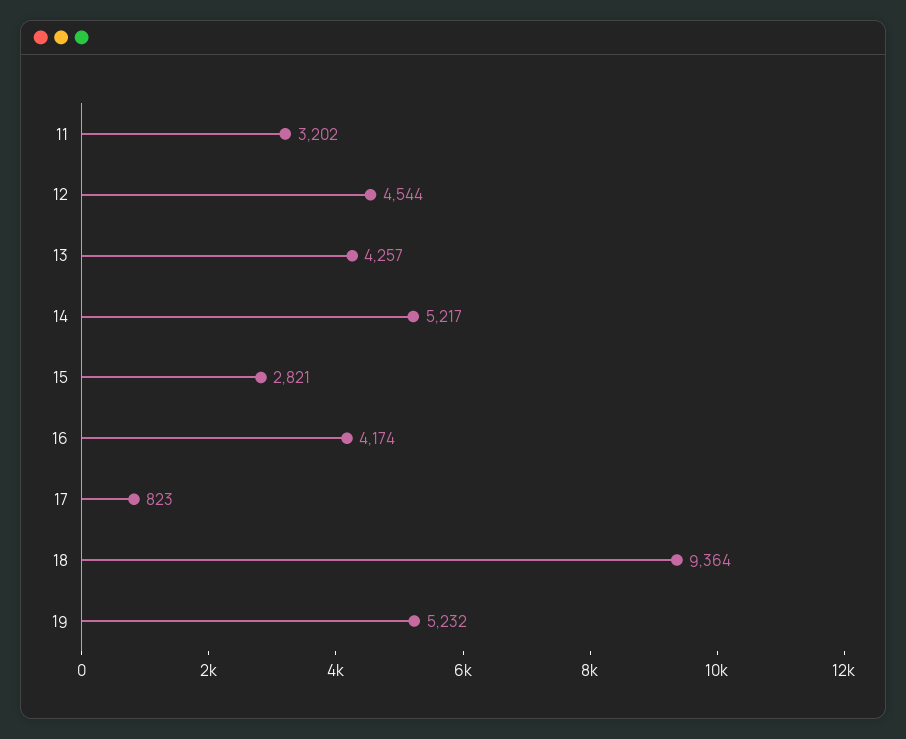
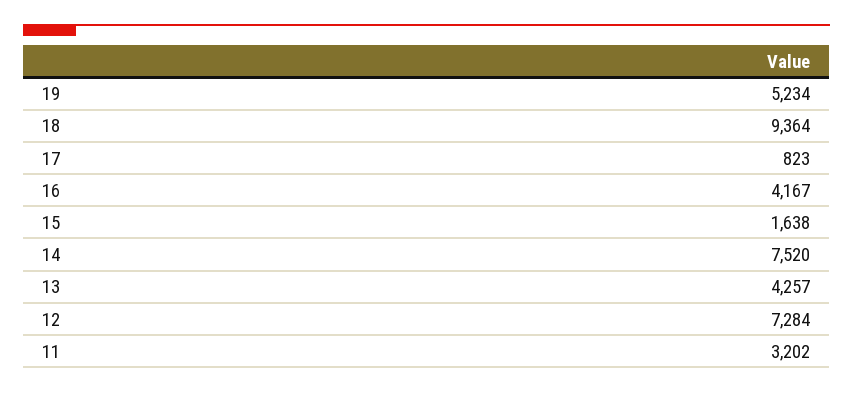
12: 4544 -> 7284
14: 5217 -> 7520
15: 2821 -> 1638
16: 4174 -> 4167
19: 5232 -> 5234

